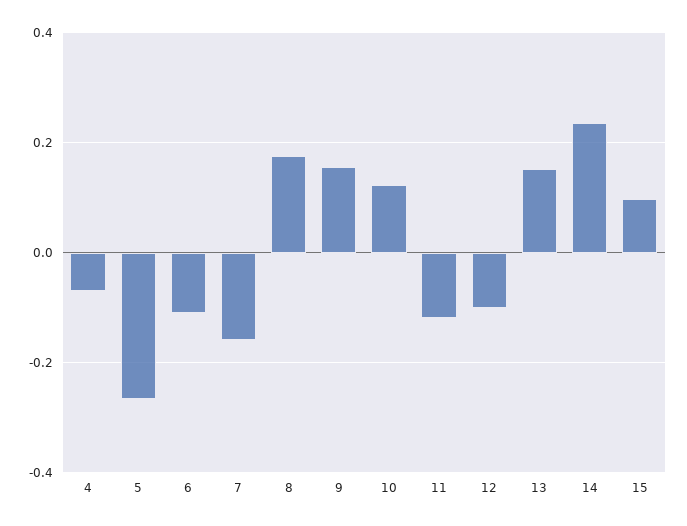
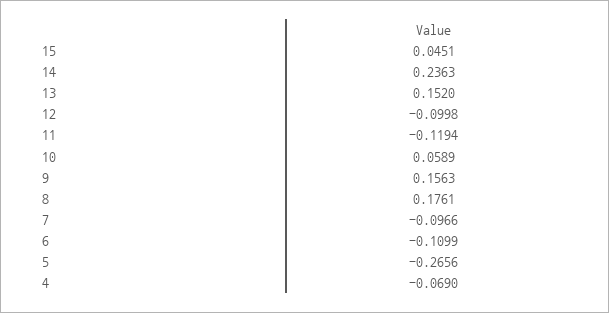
7: -0.16 -> -0.0966
10: 0.12 -> 0.0589
15: 0.1 -> 0.0451

